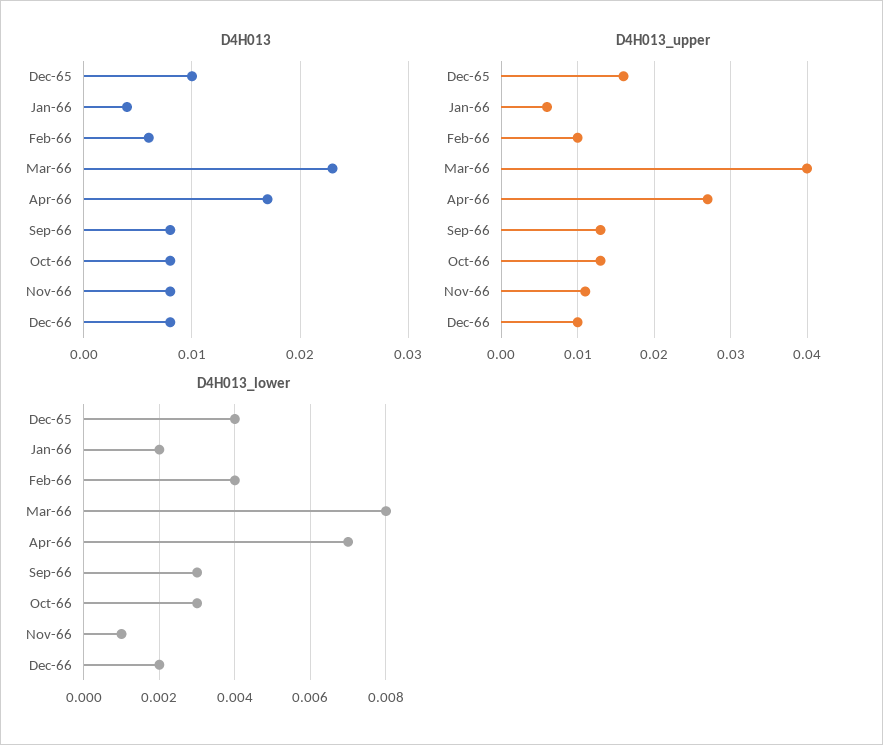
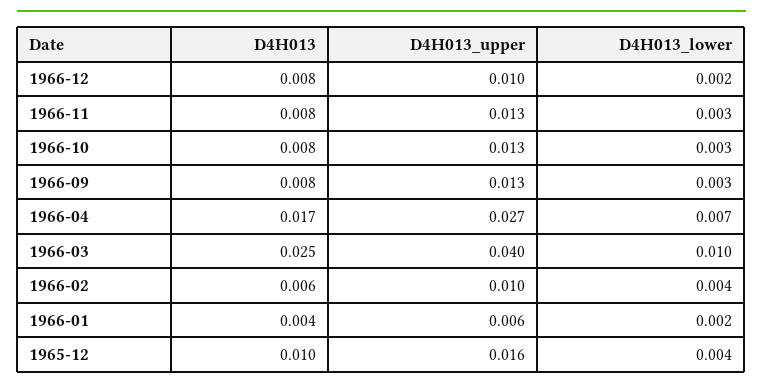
D4H013, Mar-66: 0.023 -> 0.025
D4H013_upper, Nov-66: 0.011 -> 0.013
D4H013_lower, Mar-66: 0.008 -> 0.01
D4H013_lower, Nov-66: 0.001 -> 0.003

